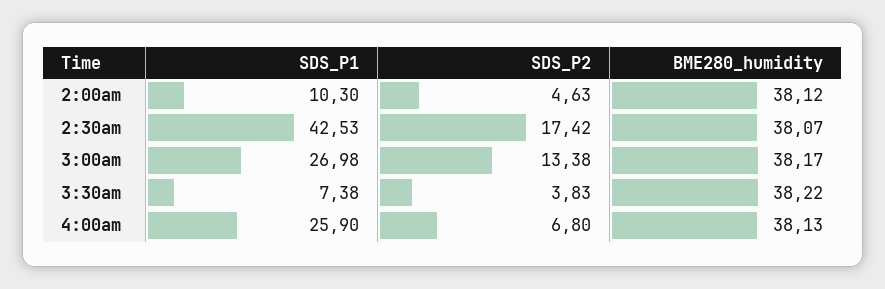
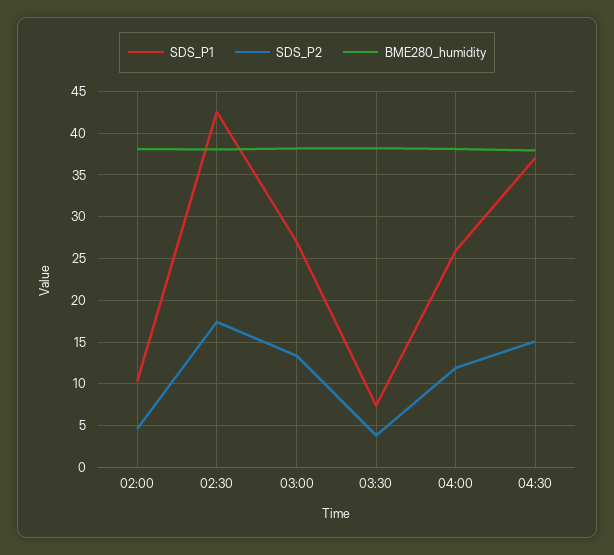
SDS_P2, 4:00am: 6.8 -> 12
SDS_P1, 04:30: none -> 37
SDS_P2, 04:30: none -> 15
BME280_humidity, 04:30: none -> 38

